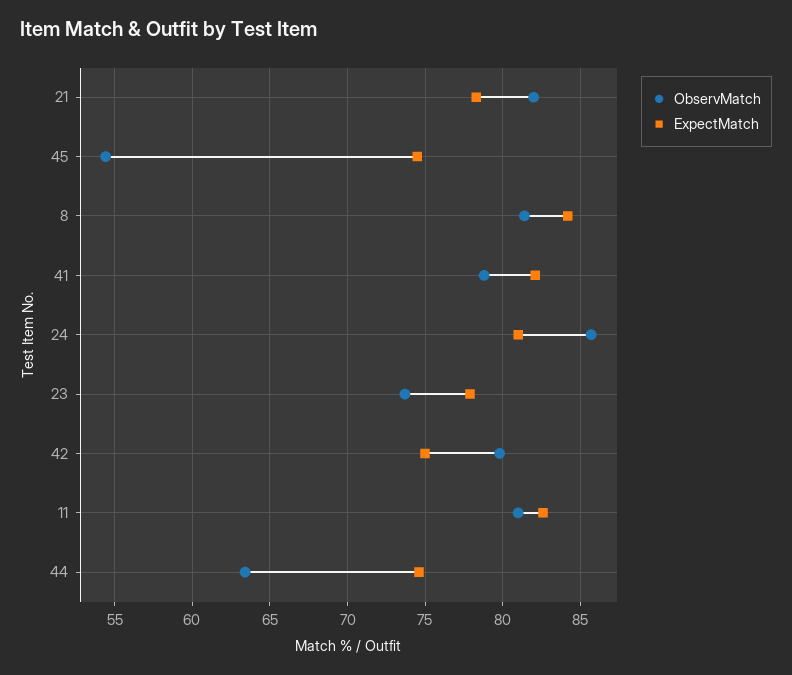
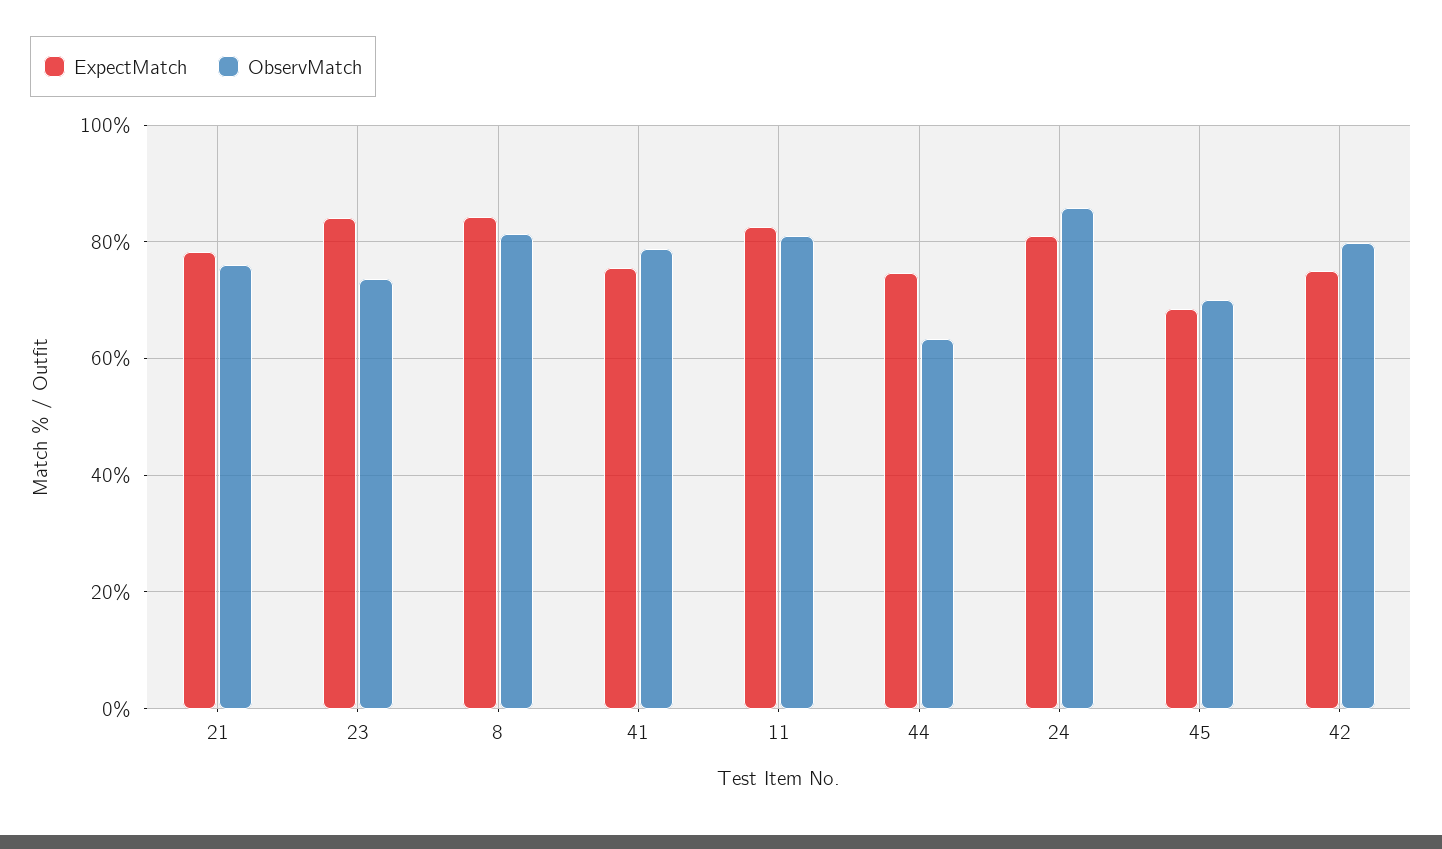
ObservMatch, 21: 82 -> 76
ObservMatch, 45: 54.5 -> 70
ExpectMatch, 45: 74.5 -> 68
ExpectMatch, 41: 82 -> 76
ExpectMatch, 23: 78 -> 84

